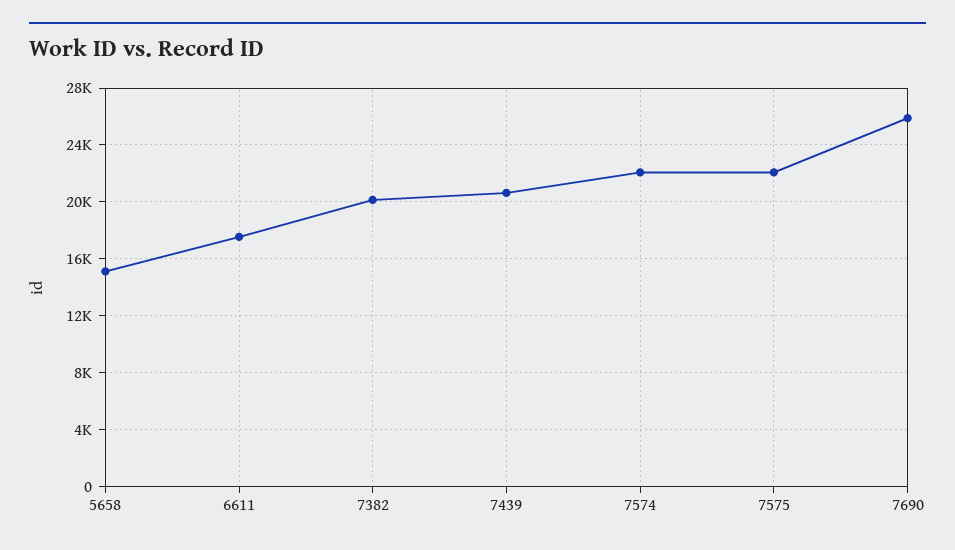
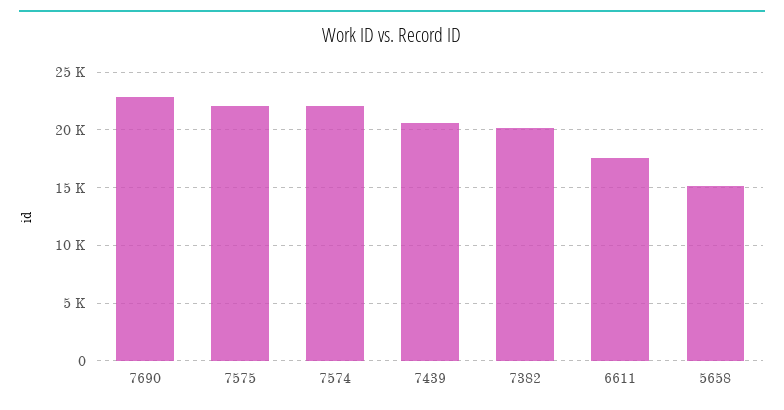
7690: 26000 -> 23000

